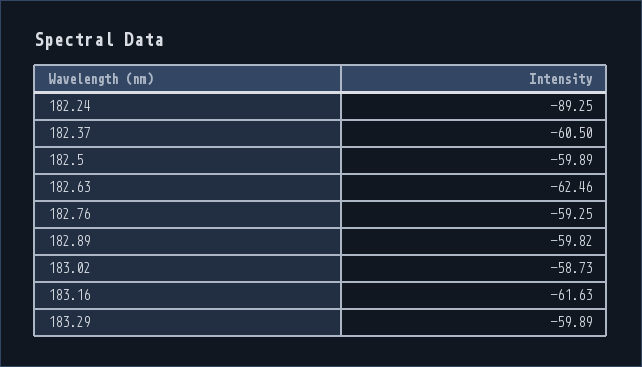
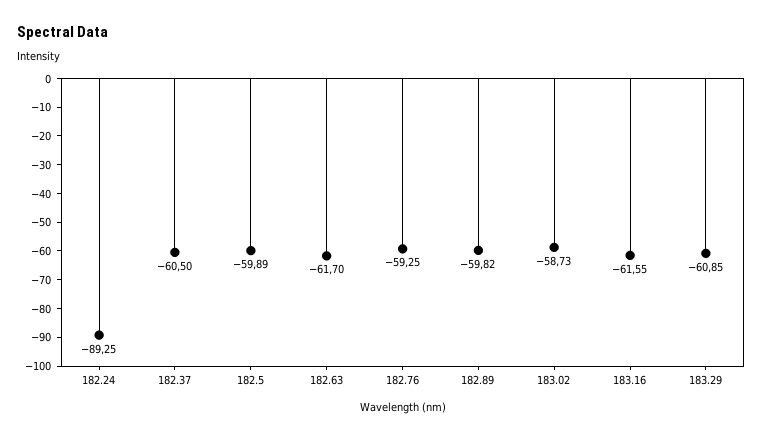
182.63: -62.46 -> -61.7
183.16: -61.63 -> -61.55
183.29: -59.89 -> -60.85

